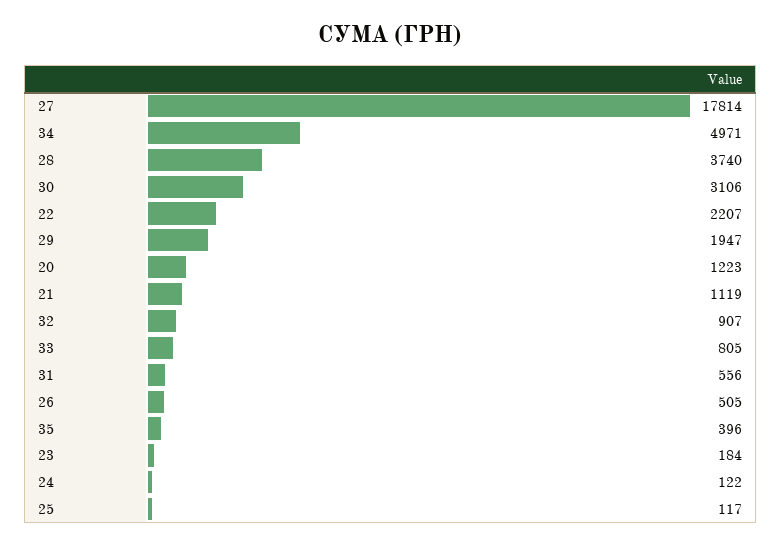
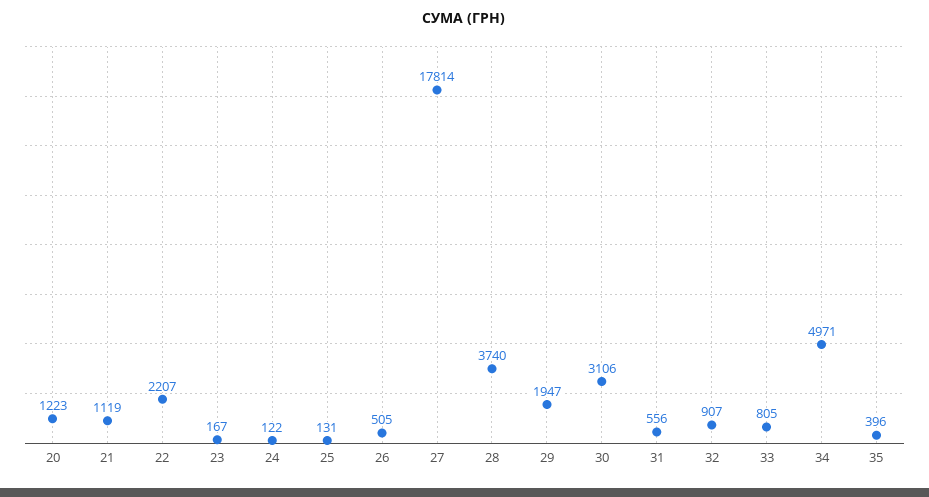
23: 184 -> 167
25: 117 -> 131

